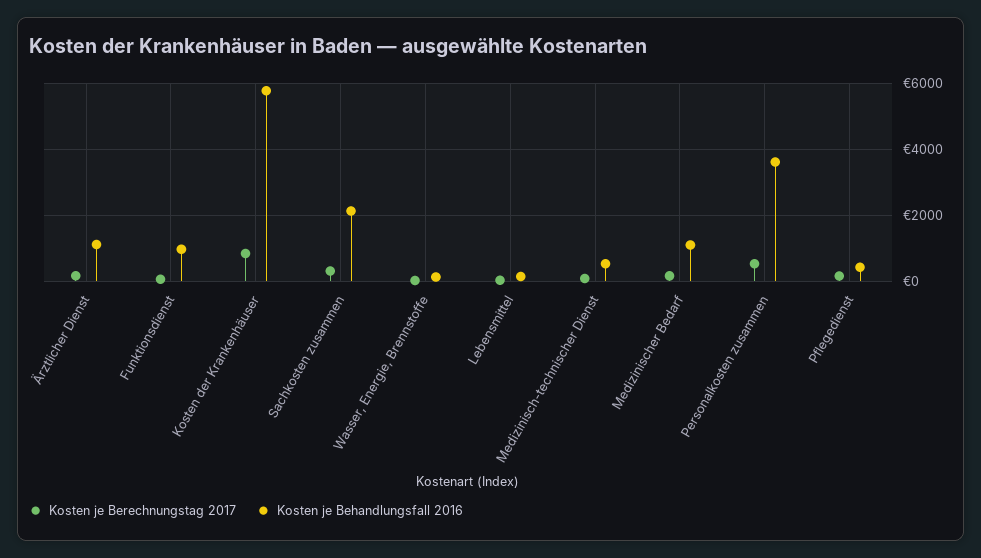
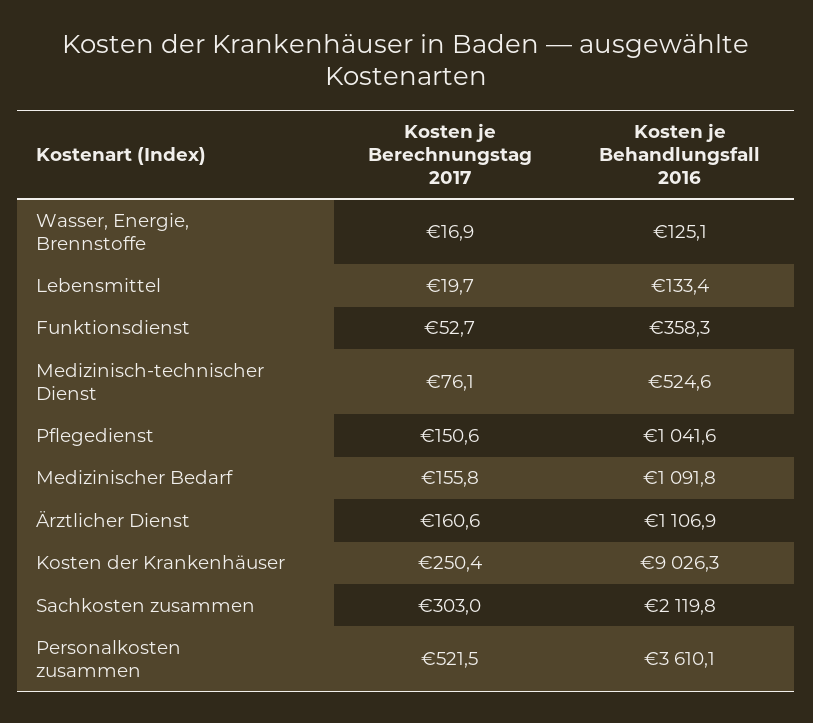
Kosten je Behandlungsfall 2016, Funktionsdienst: 1000 -> 358.3
Kosten je Berechnungstag 2017, Kosten der Krankenhäuser: 800 -> 250.4
Kosten je Behandlungsfall 2016, Kosten der Krankenhäuser: 5800 -> 9026.3
Kosten je Behandlungsfall 2016, Pflegedienst: 400 -> 1041.6

